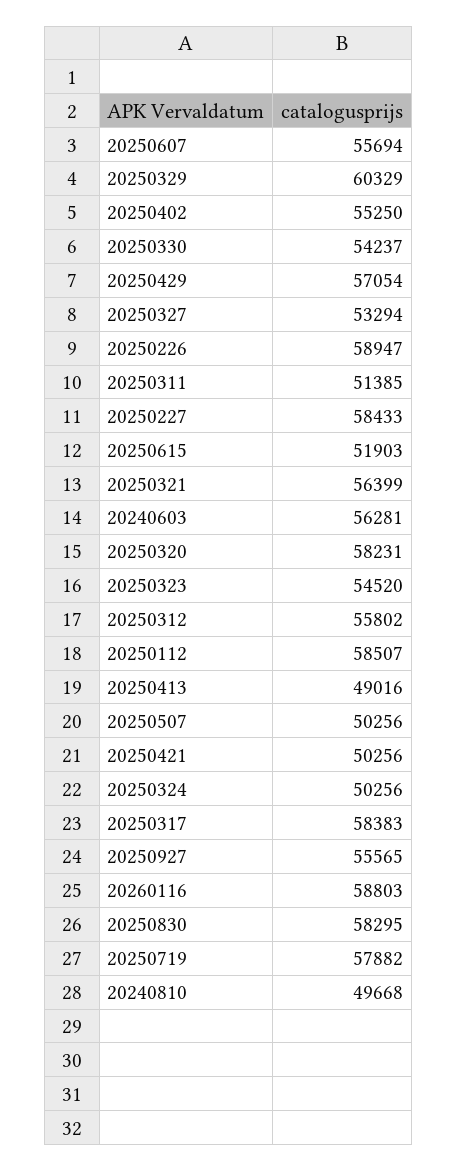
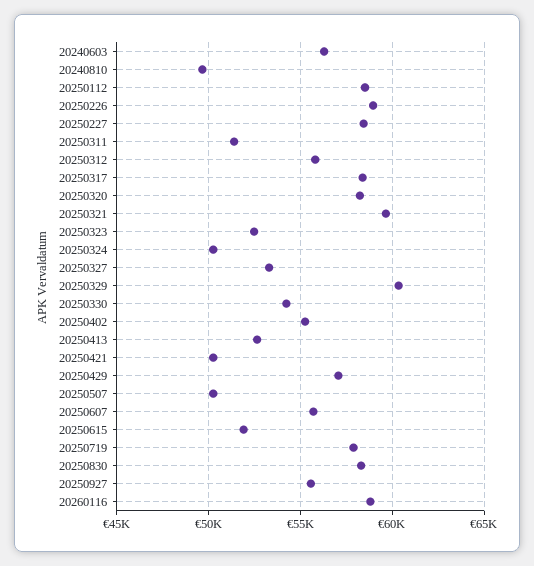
20250321: 56399 -> 59500
20250323: 54520 -> 52500
20250413: 49016 -> 52500

